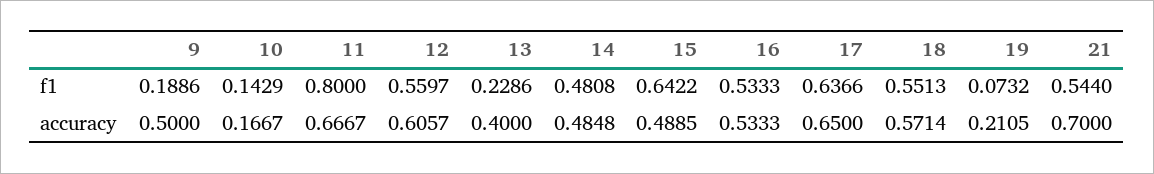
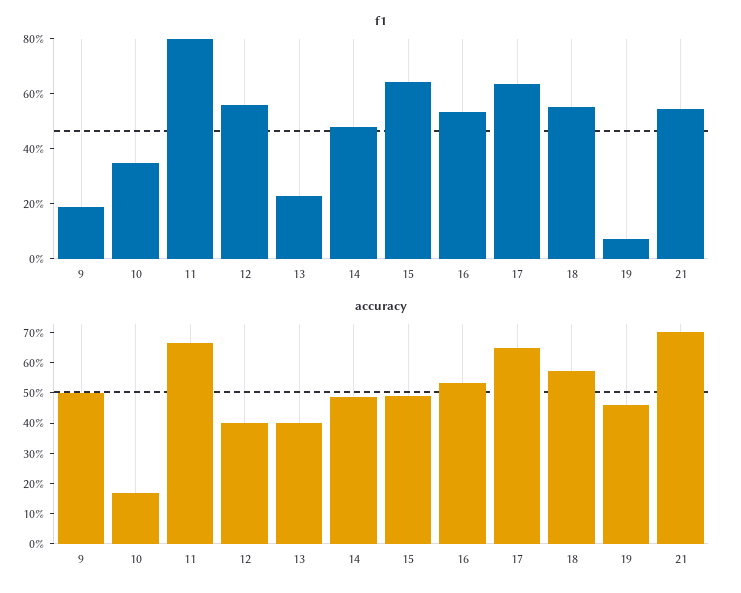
f1, 10: 0.1429 -> 0.35
accuracy, 12: 0.6057 -> 0.4
accuracy, 19: 0.2105 -> 0.45

